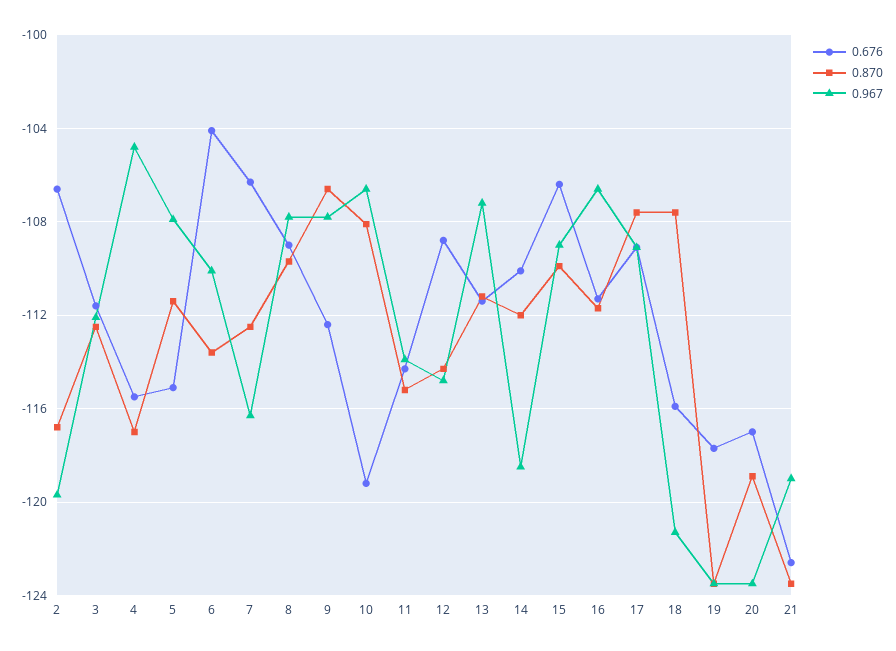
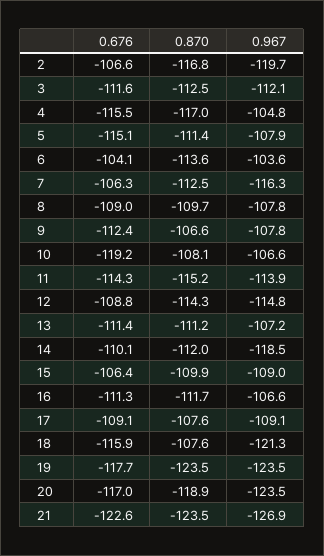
0.967, 6: -110 -> -103.6
0.967, 21: -119 -> -126.9

